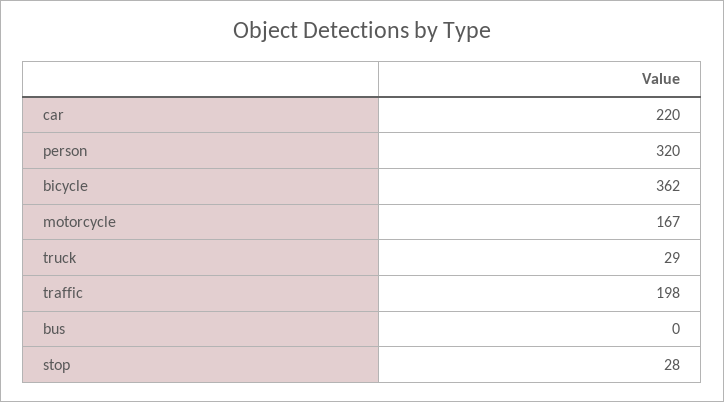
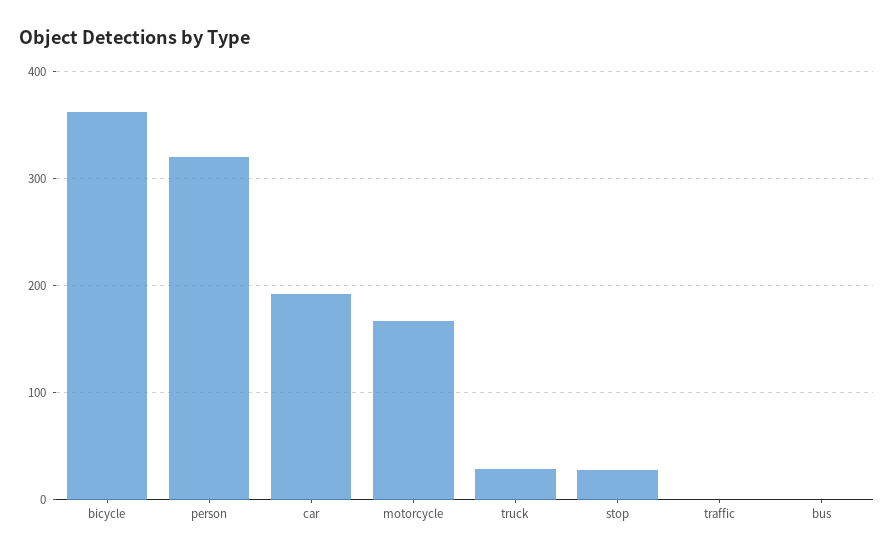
car: 220 -> 190
traffic: 198 -> 0

